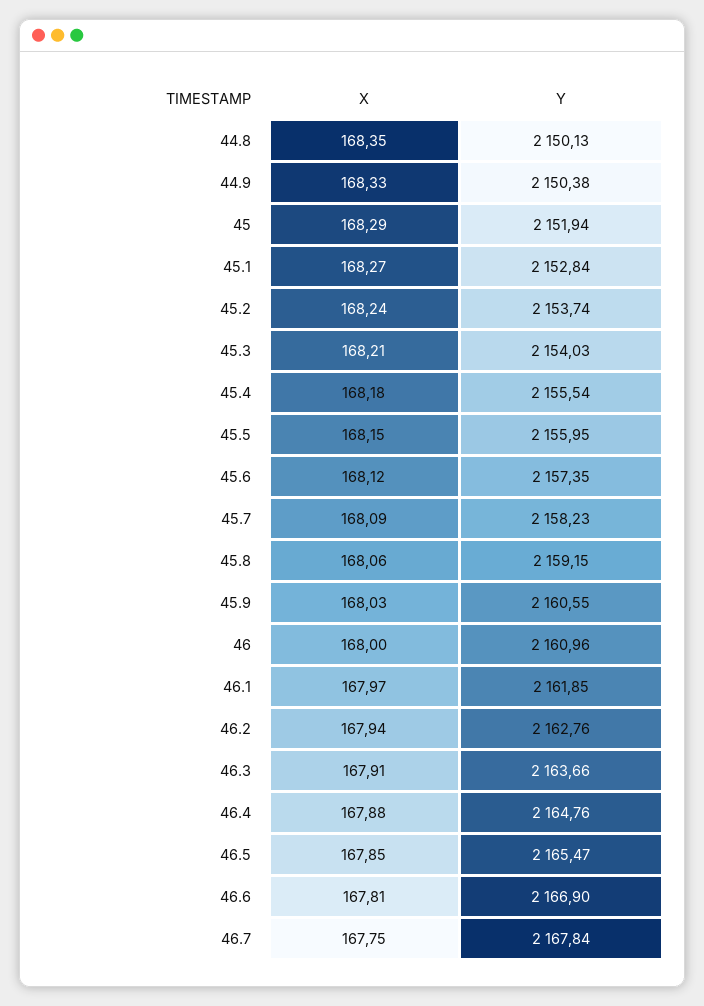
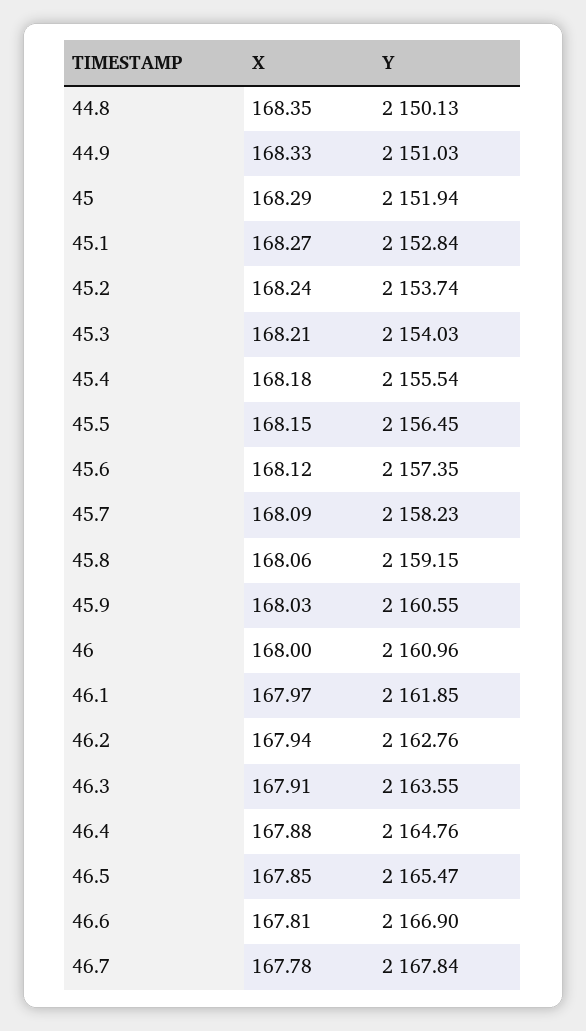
Y, 44.9: 2150.38 -> 2151.03
Y, 45.5: 2155.95 -> 2156.45
Y, 46.3: 2163.66 -> 2163.55
X, 46.7: 167.75 -> 167.78

